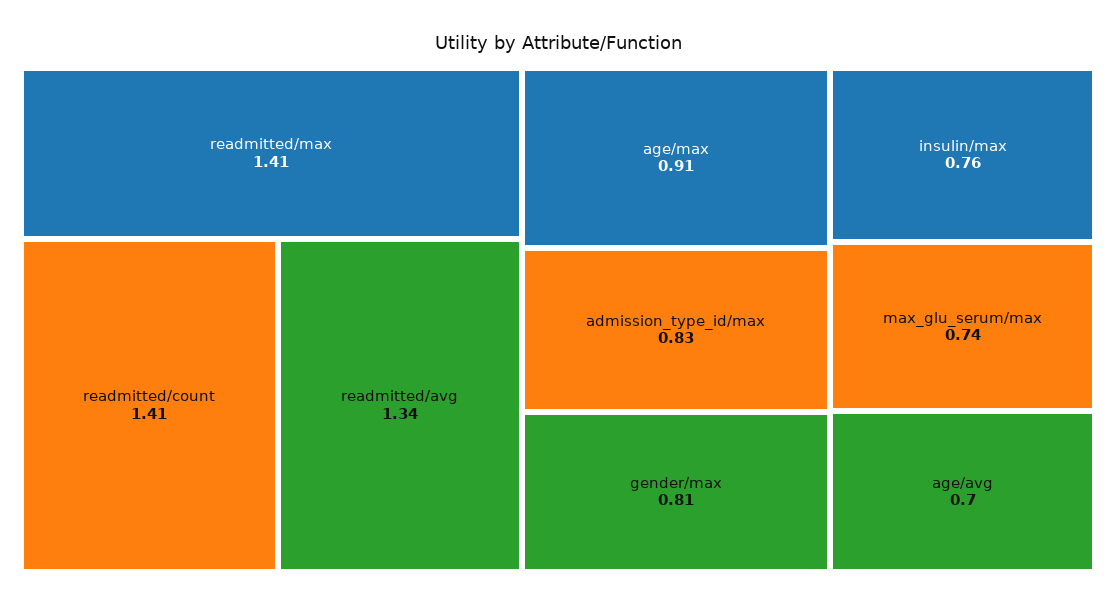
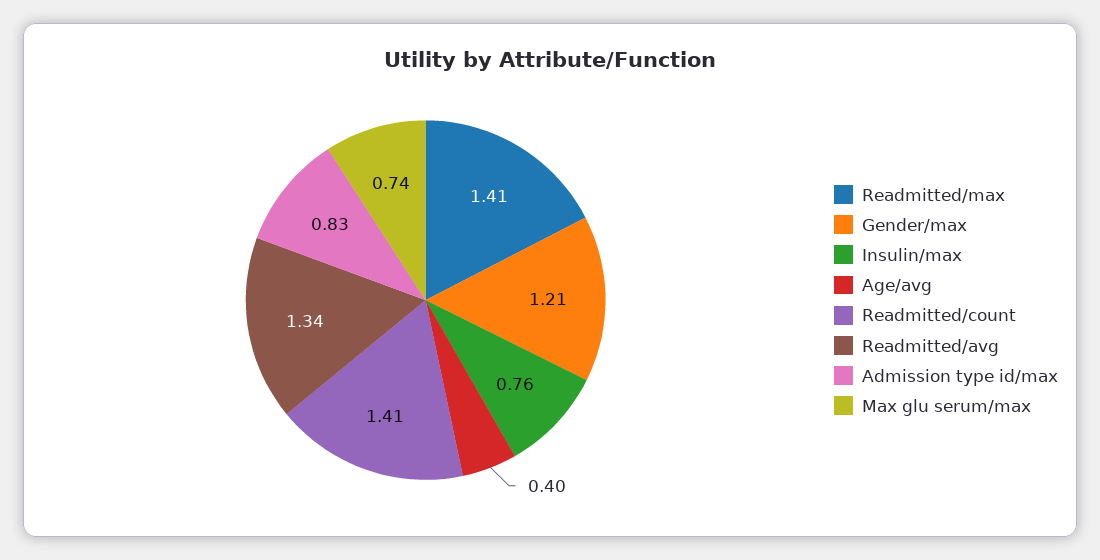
age/max: 0.91 -> none
gender/max: 0.81 -> 1.21
age/avg: 0.7 -> 0.4

